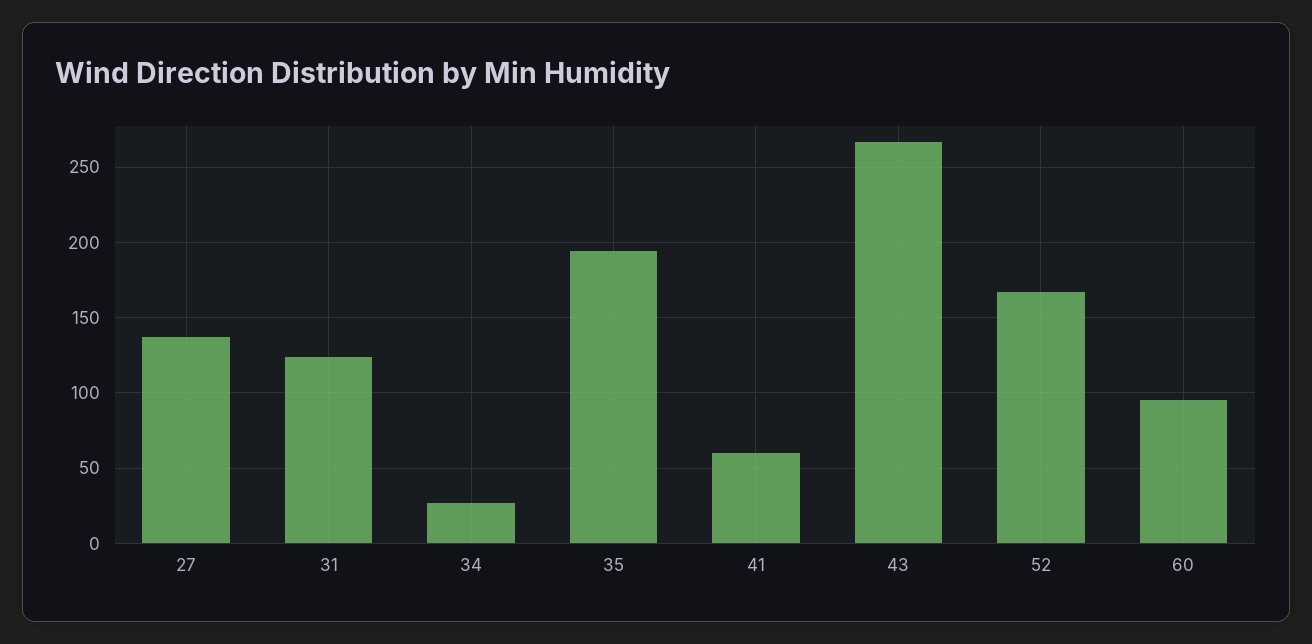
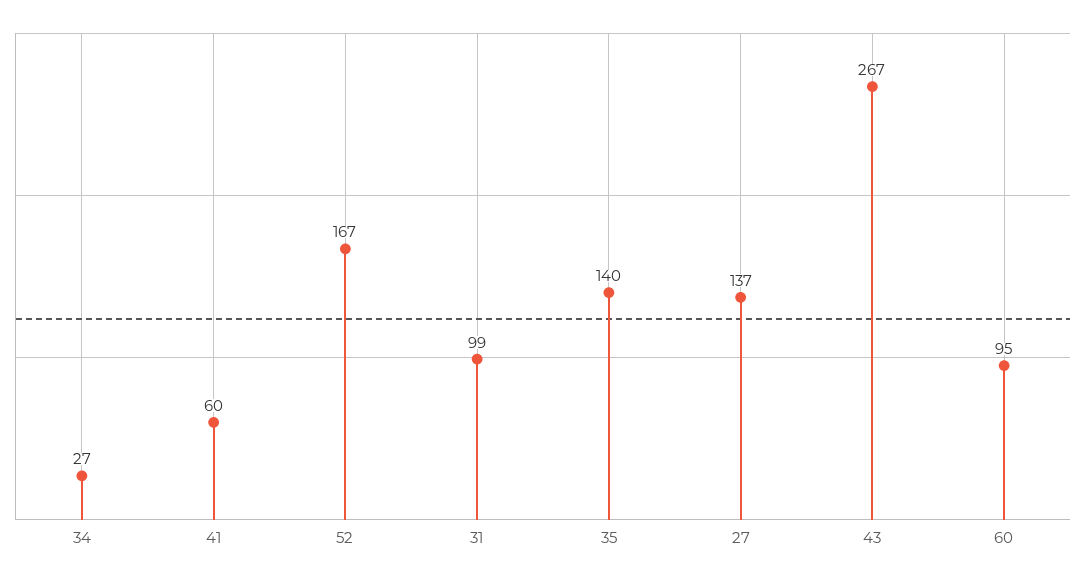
31: 125 -> 99
35: 195 -> 140

